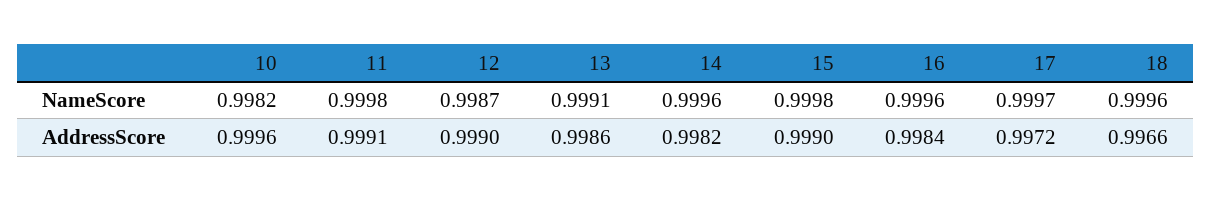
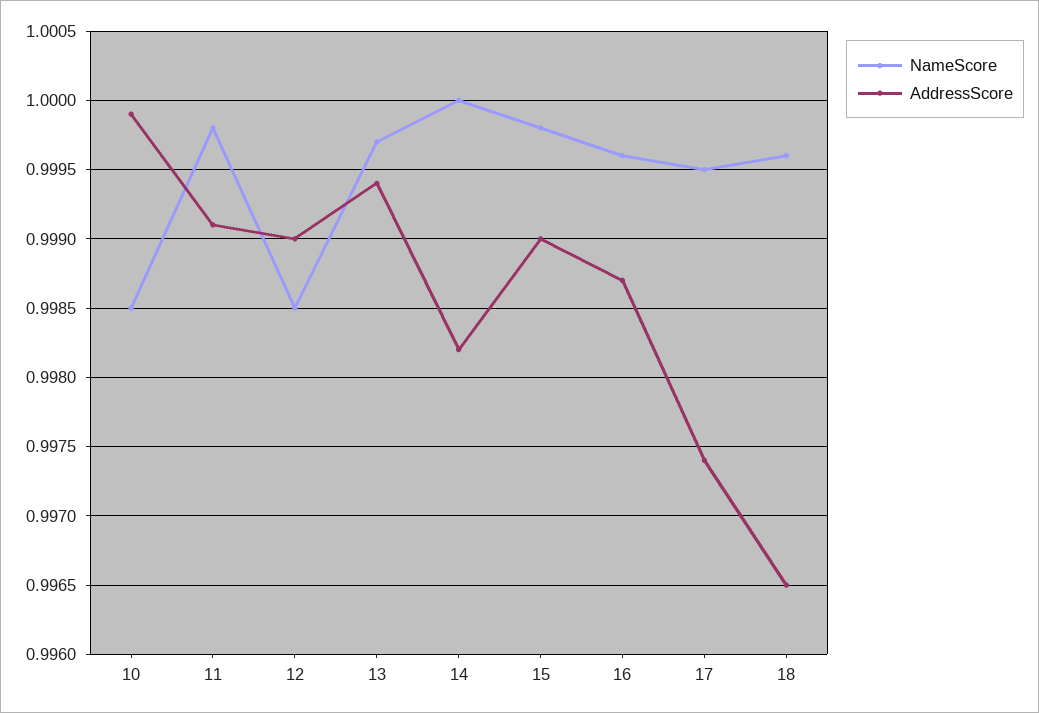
NameScore, 10: 0.9982 -> 0.9985
NameScore, 12: 0.9987 -> 0.9985
NameScore, 13: 0.9991 -> 0.9997
NameScore, 14: 0.9996 -> 1
NameScore, 17: 0.9997 -> 0.9995
AddressScore, 10: 0.9996 -> 0.9999
AddressScore, 13: 0.9986 -> 0.9994
AddressScore, 16: 0.9984 -> 0.9987
AddressScore, 17: 0.9972 -> 0.9974
AddressScore, 18: 0.9966 -> 0.9965

